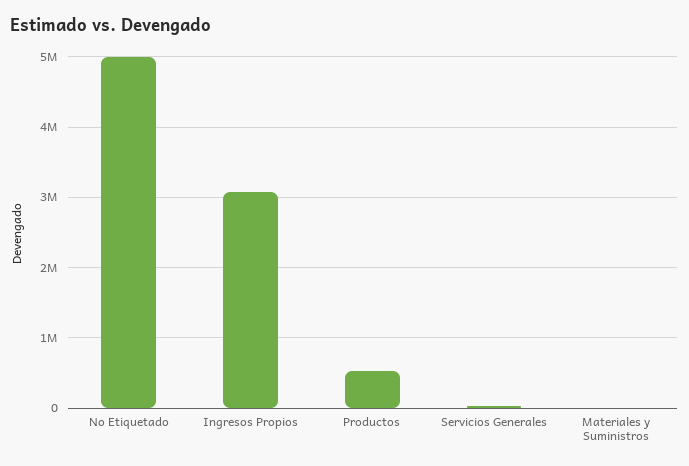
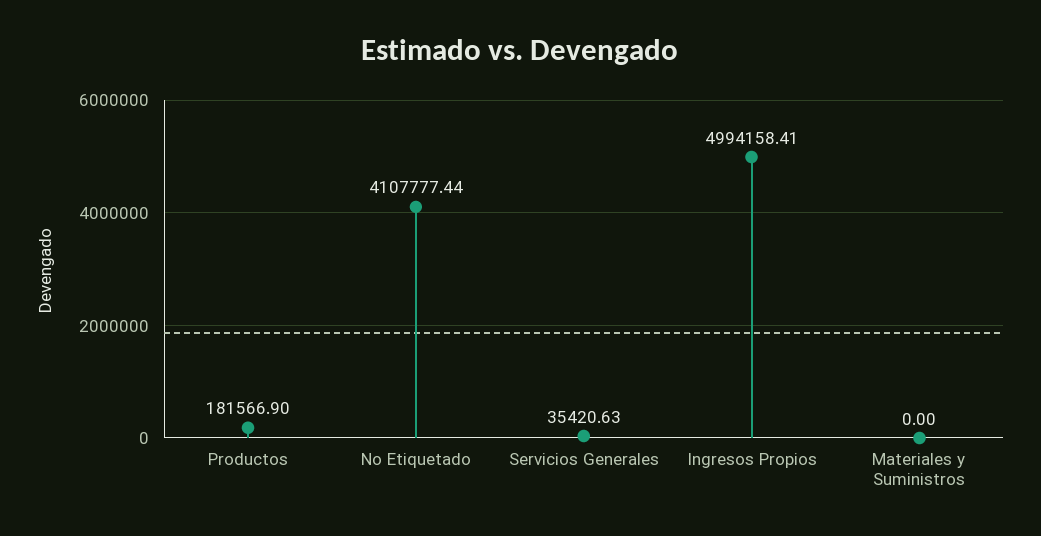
No Etiquetado: 5000000 -> 4107777.44
Ingresos Propios: 3100000 -> 4994158.41
Productos: 500000 -> 181566.9

